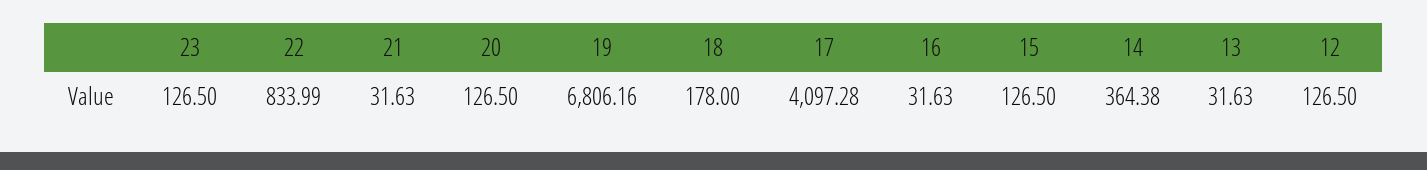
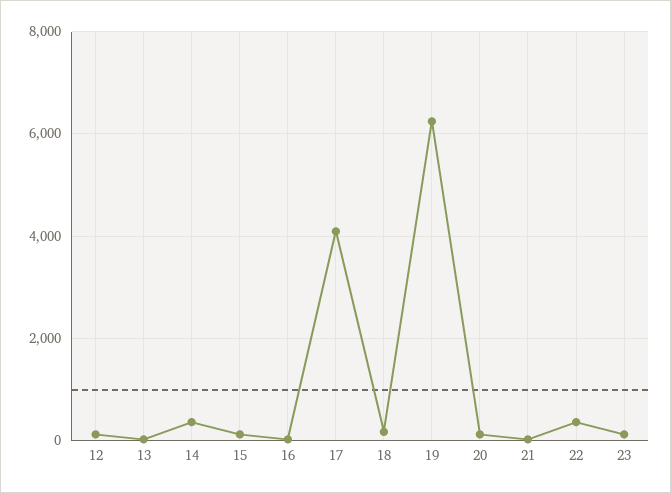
22: 833.99 -> 400
19: 6806.16 -> 6200

